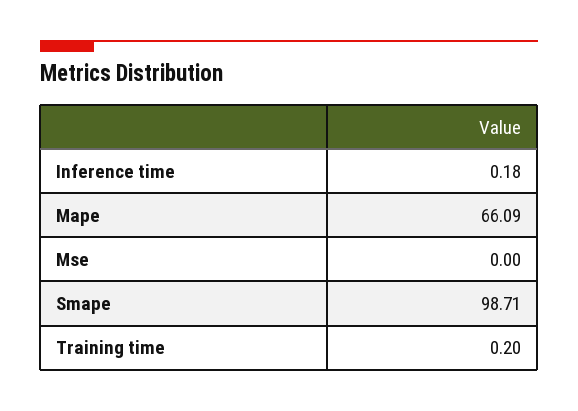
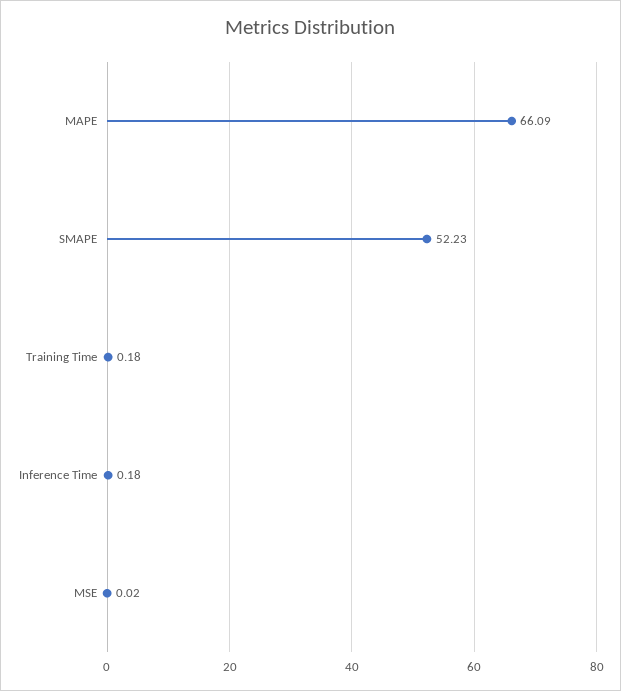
Mse: 0 -> 0.02
Smape: 98.71 -> 52.23
Training time: 0.2 -> 0.18

